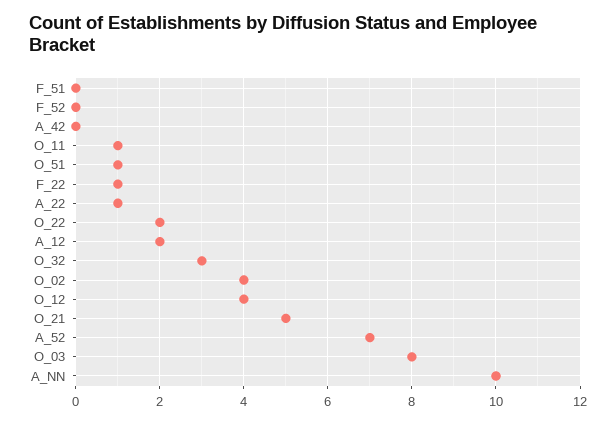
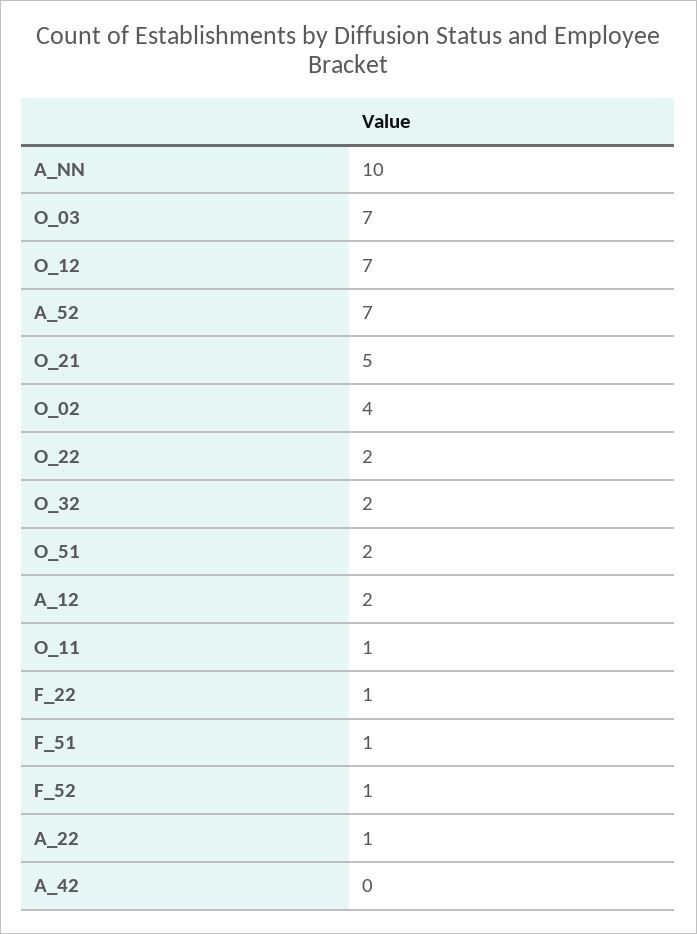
F_51: 0 -> 1
F_52: 0 -> 1
O_51: 1 -> 2
O_32: 3 -> 2
O_12: 4 -> 7
O_03: 8 -> 7

